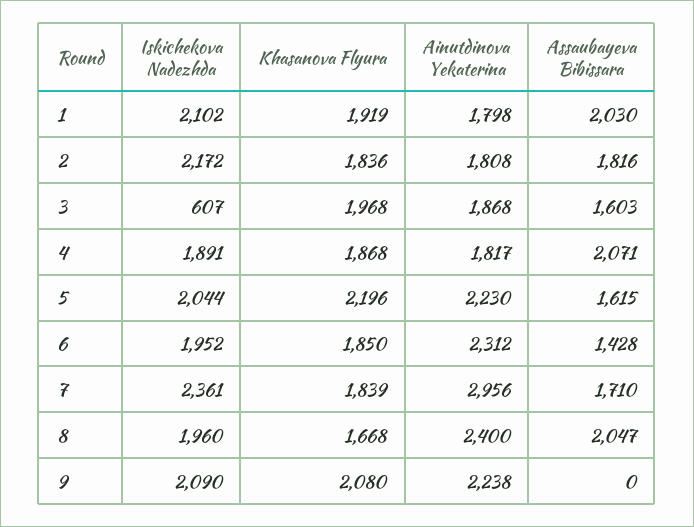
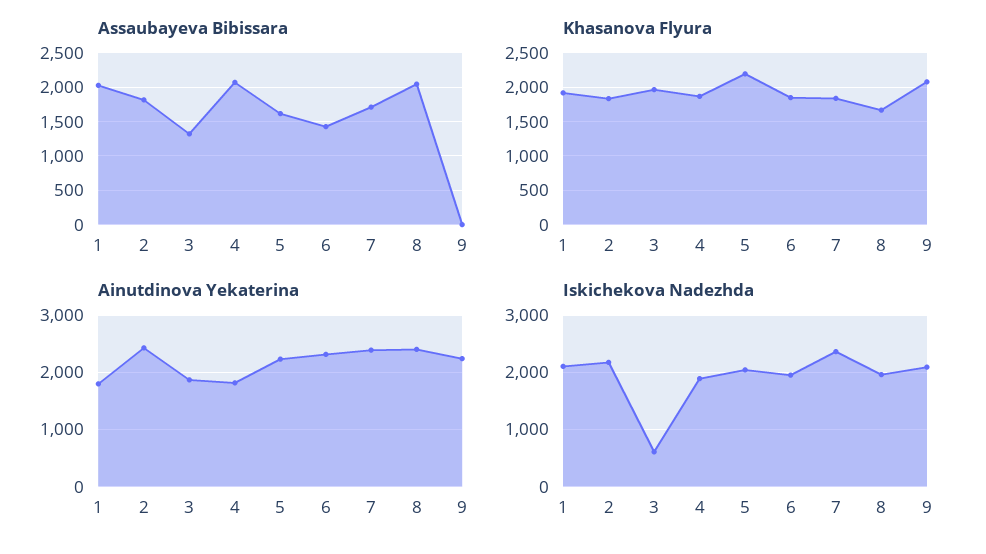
Ainutdinova Yekaterina, 2: 1808 -> 2400
Assaubayeva Bibissara, 3: 1603 -> 1300
Ainutdinova Yekaterina, 7: 2956 -> 2400

